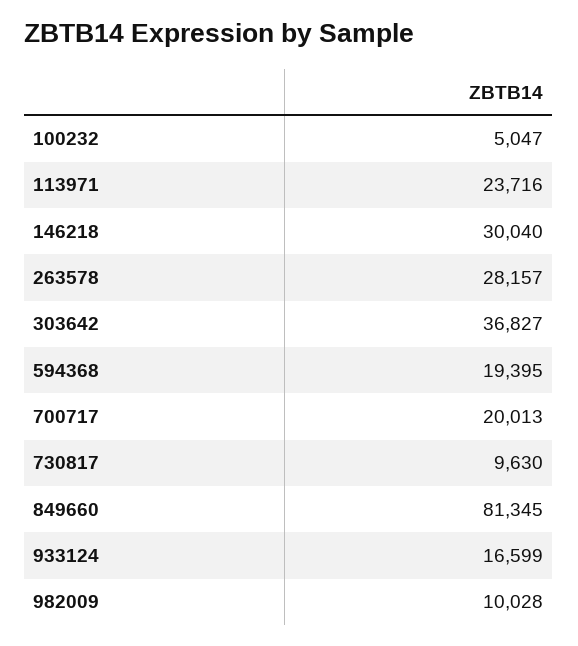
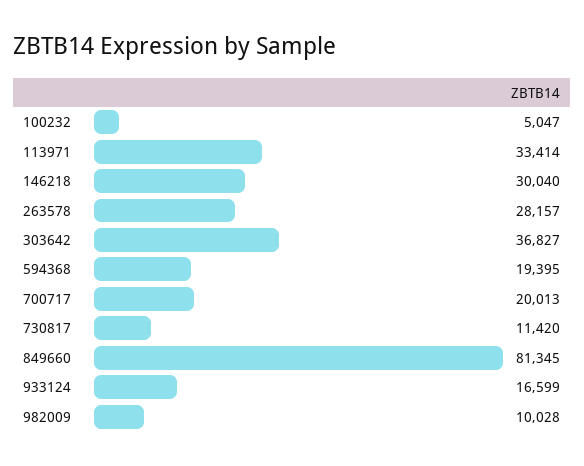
113971: 23716 -> 33414
730817: 9630 -> 11420

